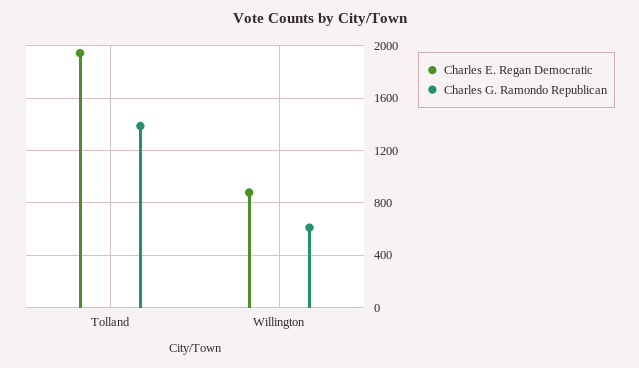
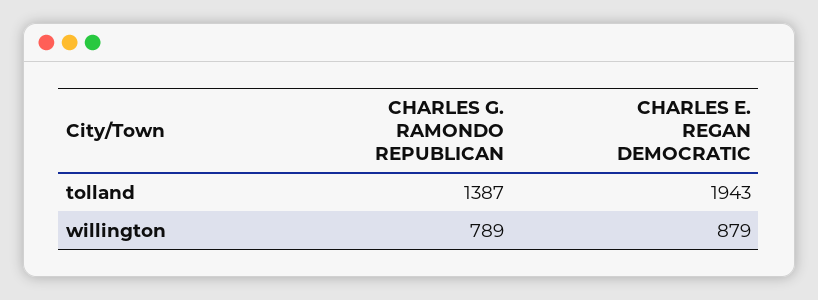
Charles G. Ramondo Republican, Willington: 600 -> 789

